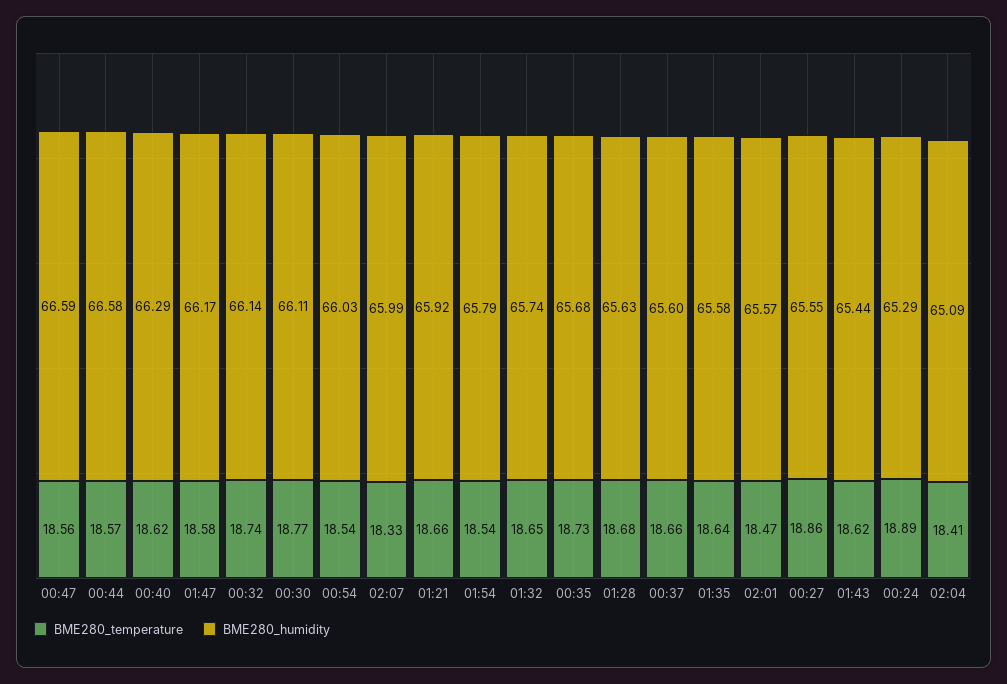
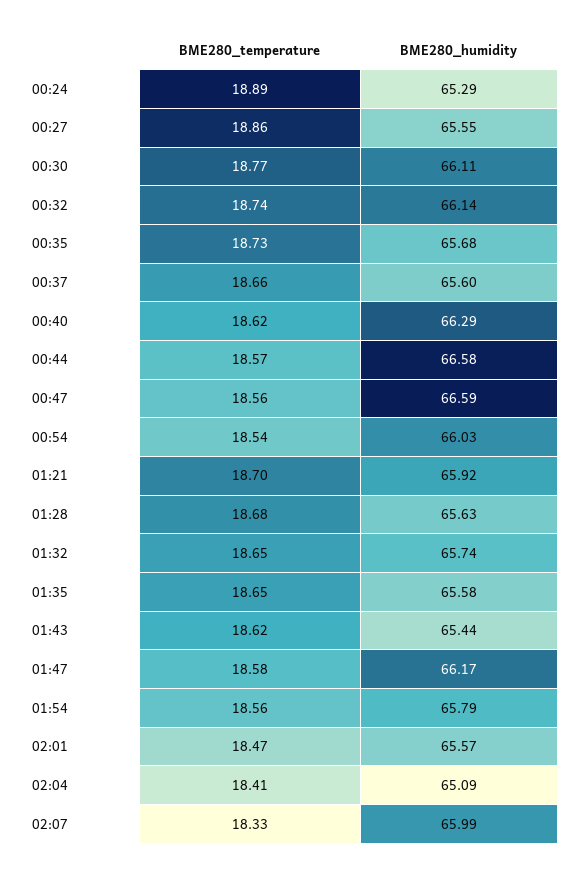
BME280_temperature, 01:21: 18.66 -> 18.7
BME280_temperature, 01:54: 18.54 -> 18.56
BME280_temperature, 01:35: 18.64 -> 18.65

